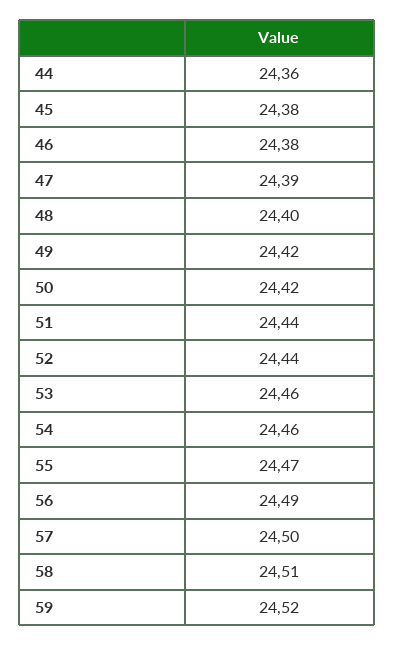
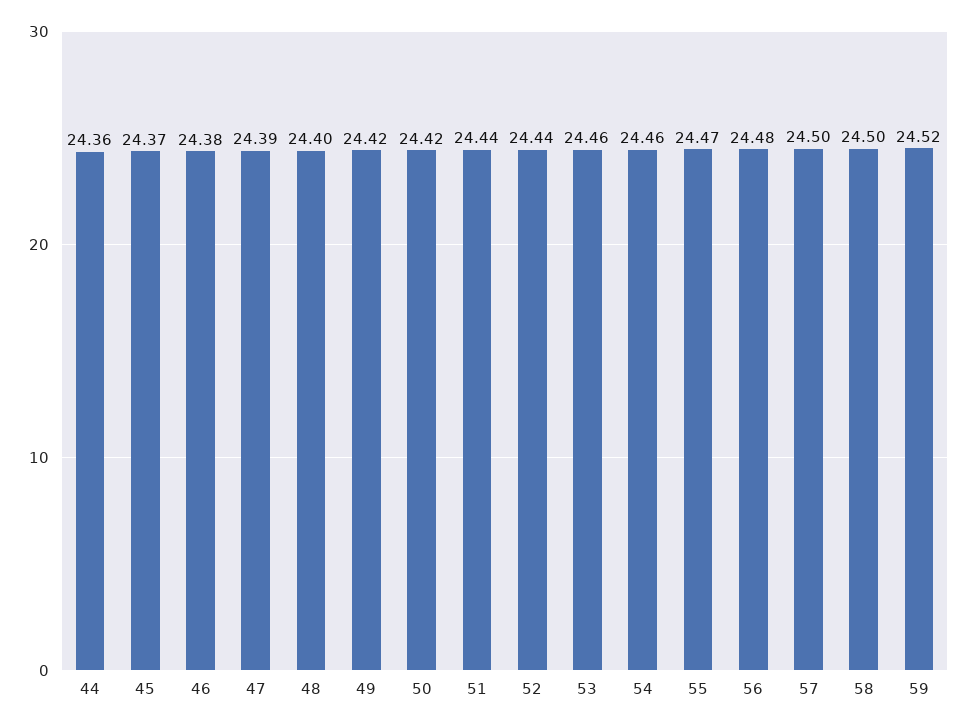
45: 24.38 -> 24.37
56: 24.49 -> 24.48
58: 24.51 -> 24.5

